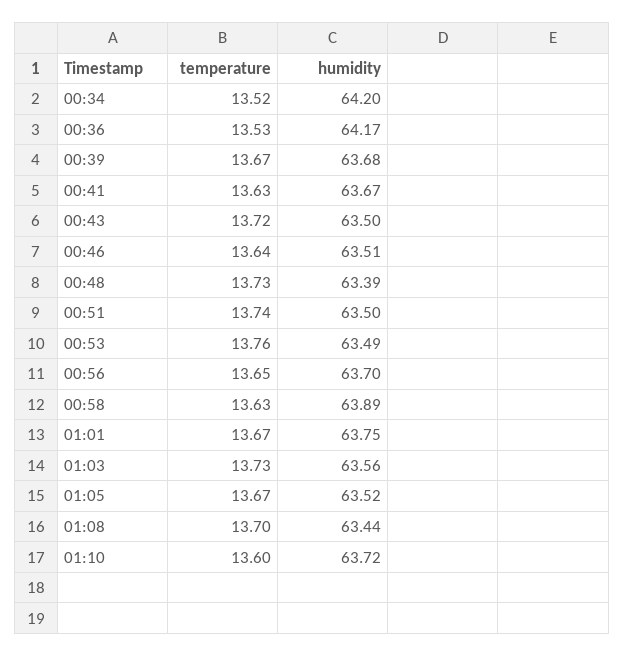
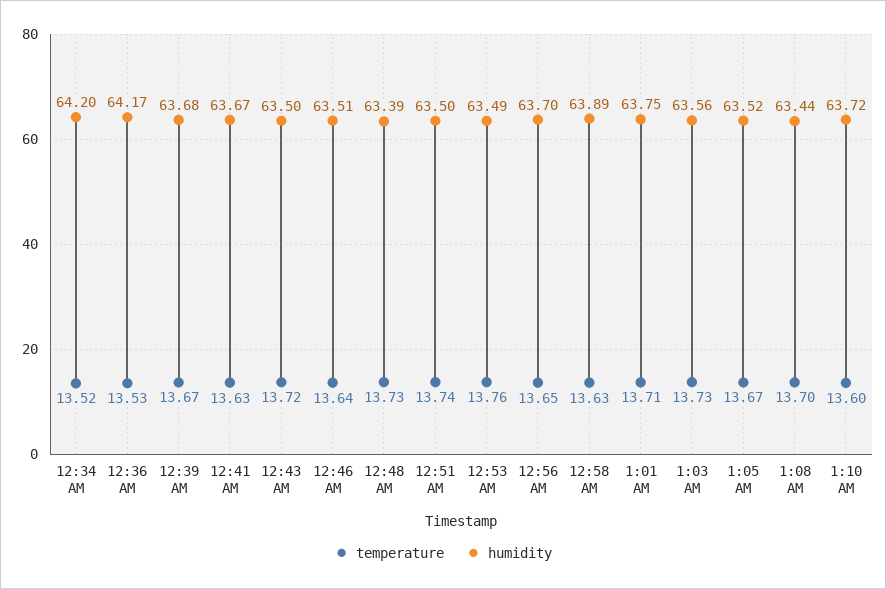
temperature, 01:01: 13.67 -> 13.71

